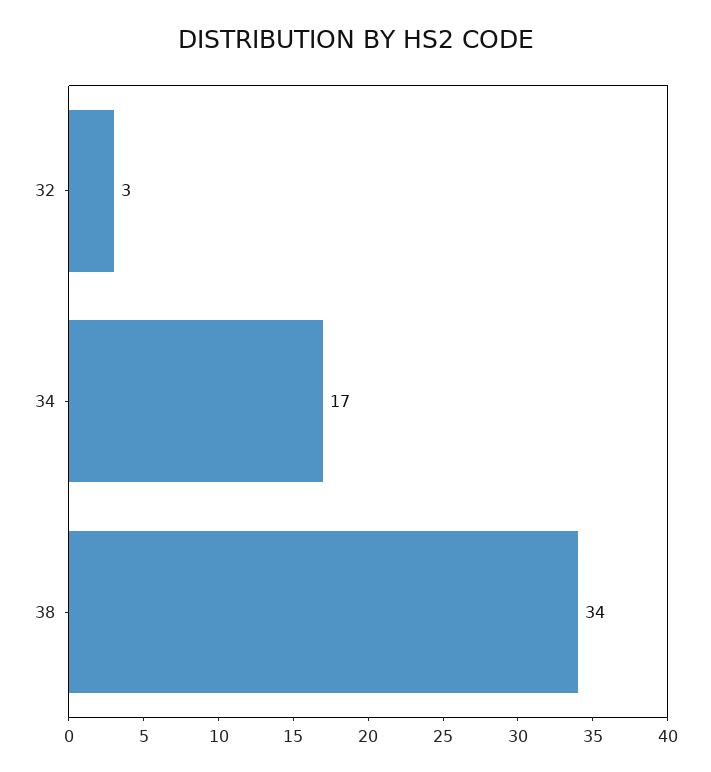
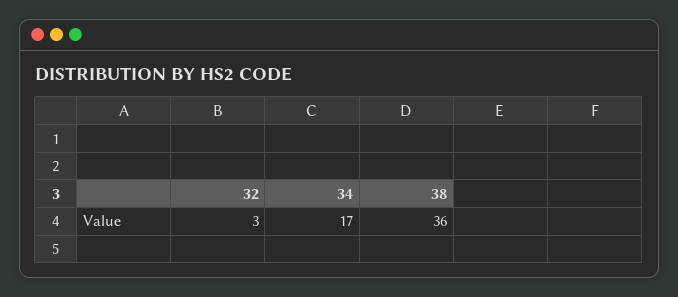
38: 34 -> 36

